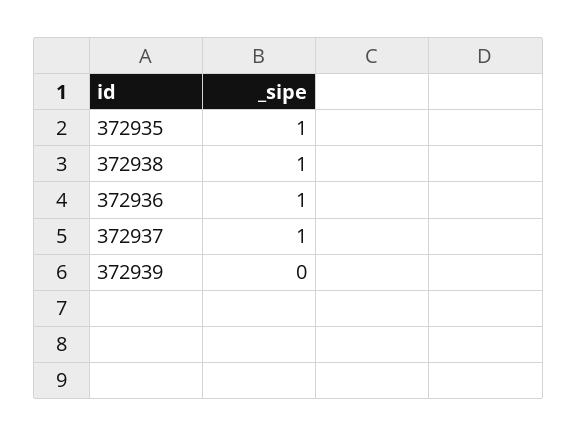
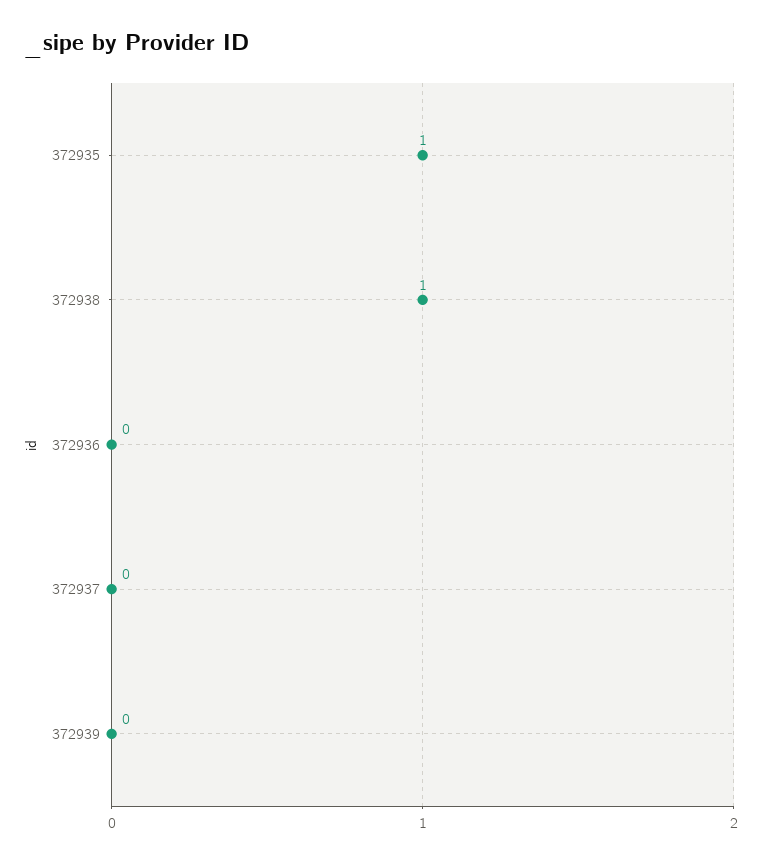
372936: 1 -> 0
372937: 1 -> 0

